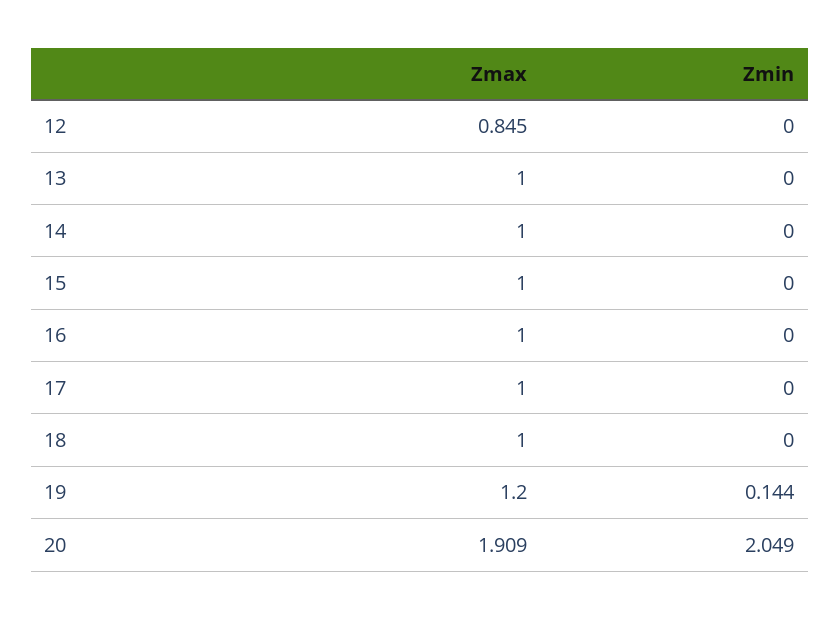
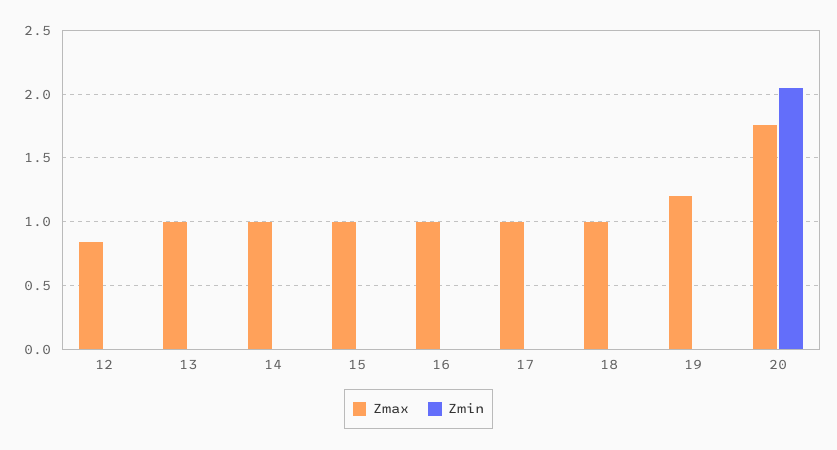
Zmin, 19: 0.144 -> 0
Zmax, 20: 1.909 -> 1.75

